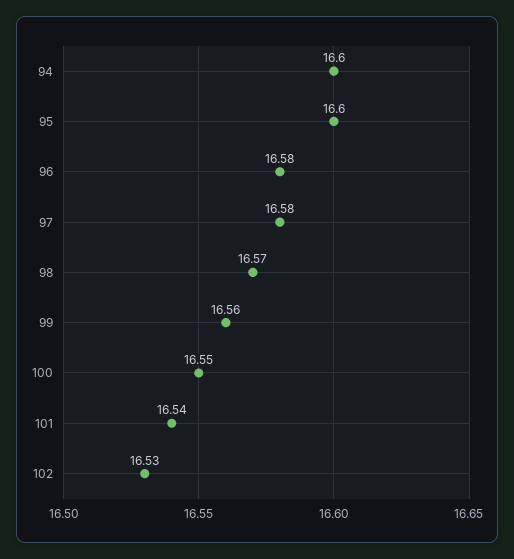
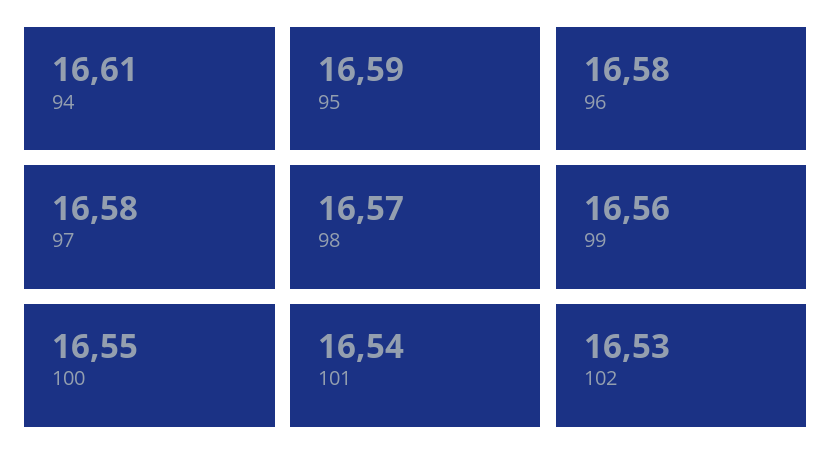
94: 16.6 -> 16.61
95: 16.6 -> 16.59

